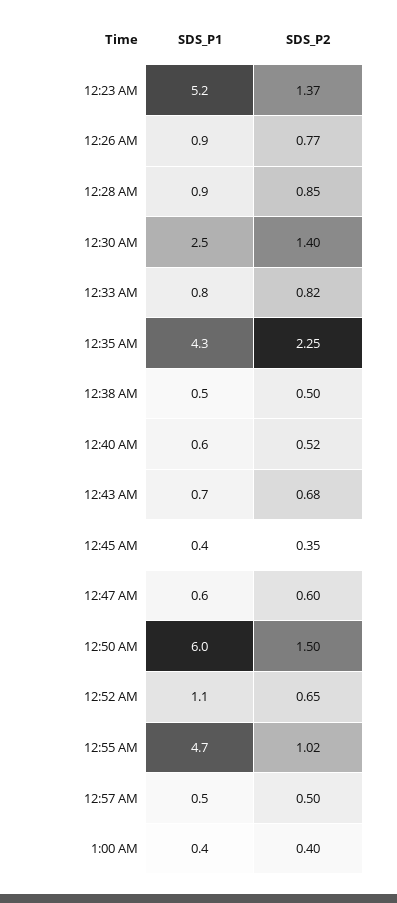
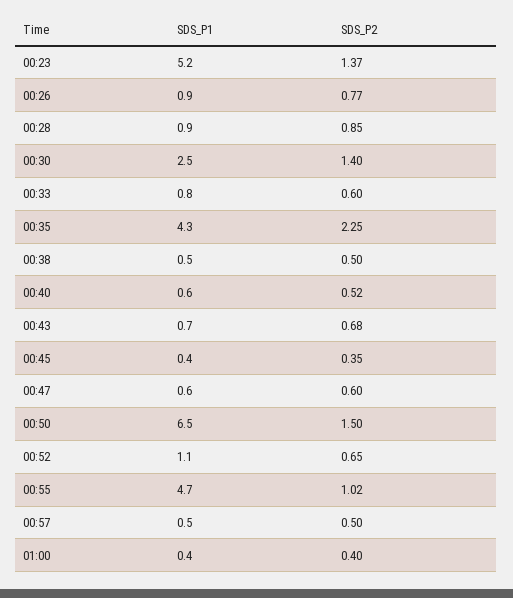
SDS_P2, 12:33 AM: 0.82 -> 0.6
SDS_P1, 12:50 AM: 6 -> 6.5

